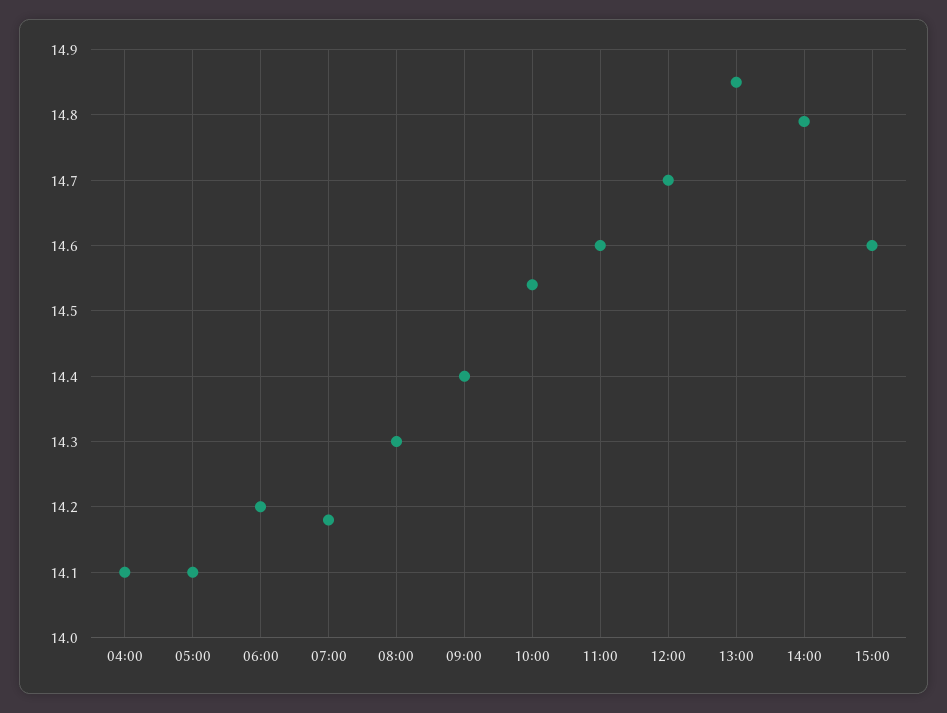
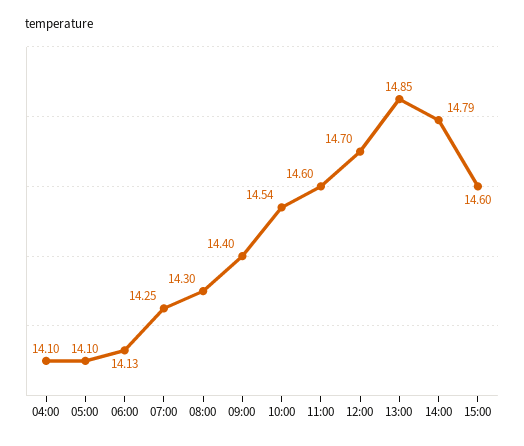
06:00: 14.2 -> 14.13
07:00: 14.18 -> 14.25

